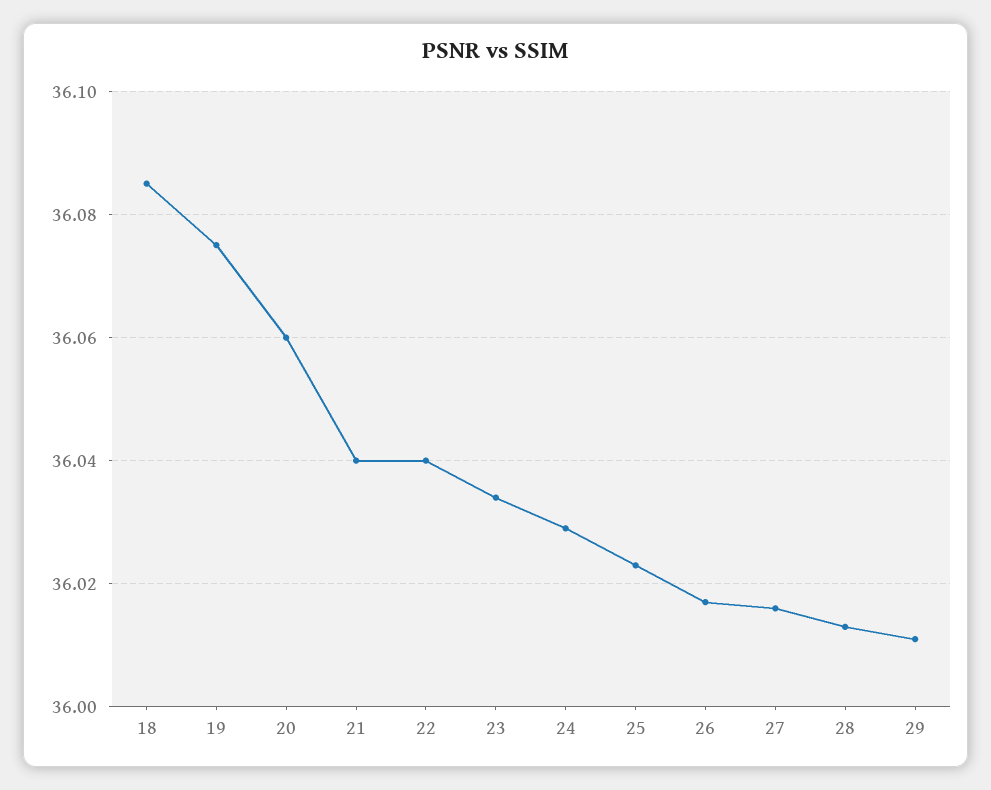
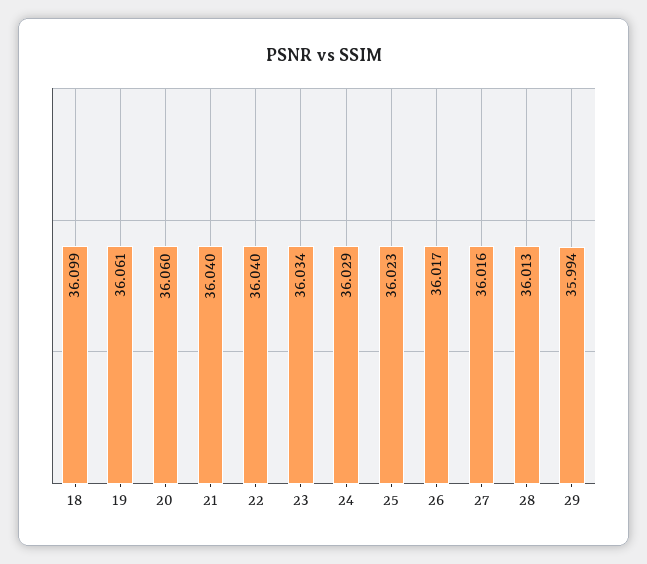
18: 36.085 -> 36.099
19: 36.075 -> 36.061
29: 36.01 -> 35.994

